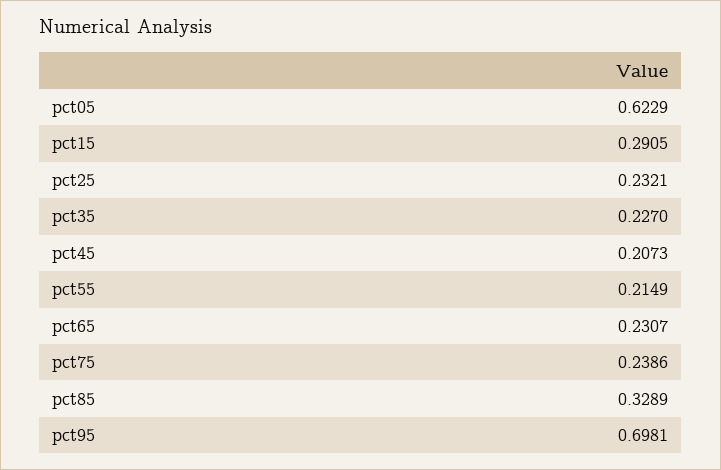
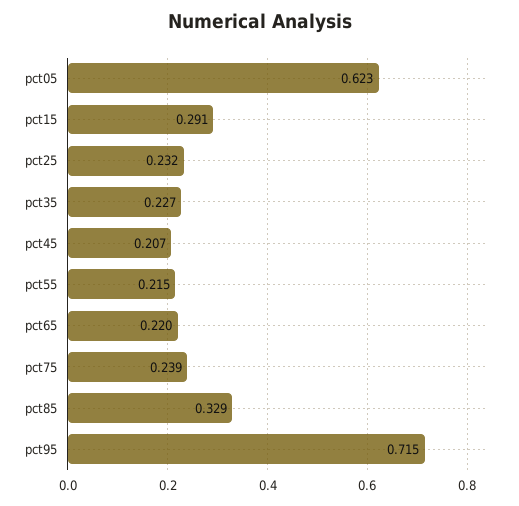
pct65: 0.2307 -> 0.22
pct95: 0.6981 -> 0.715

